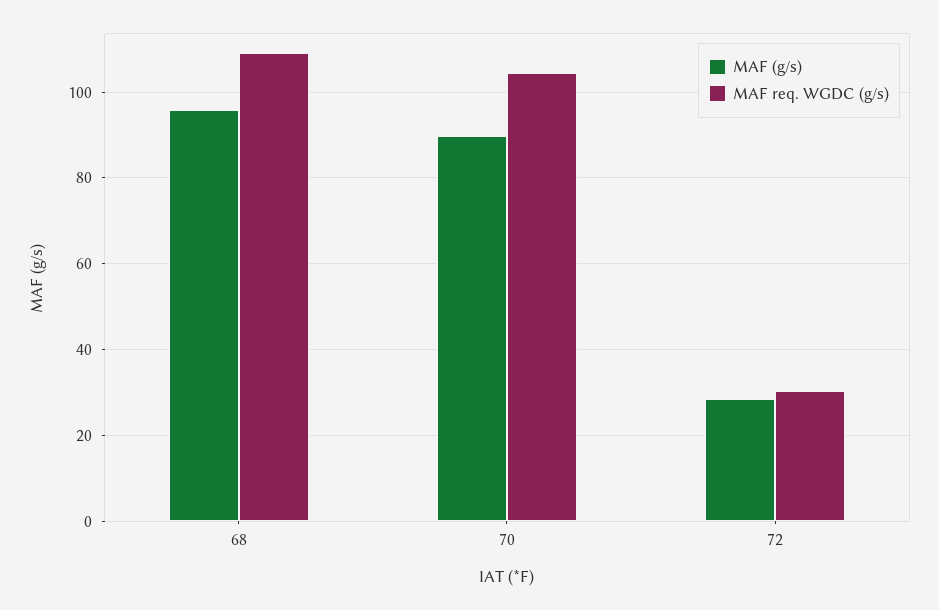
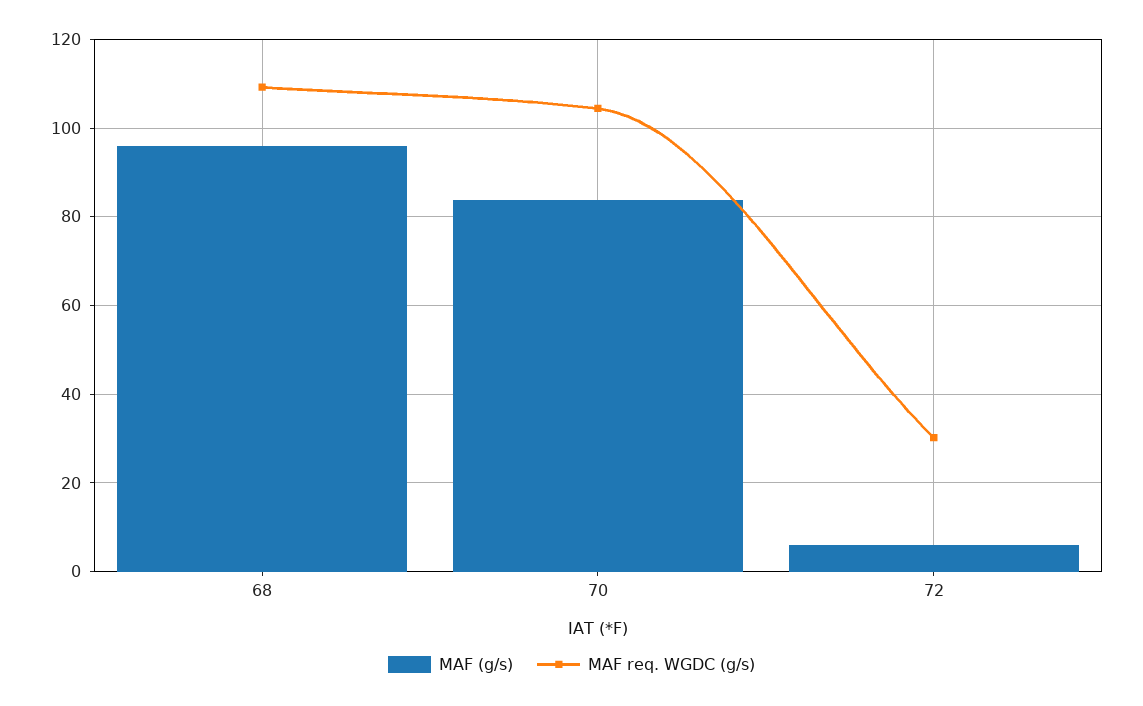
MAF (g/s), 70: 90 -> 84
MAF (g/s), 72: 28 -> 6

